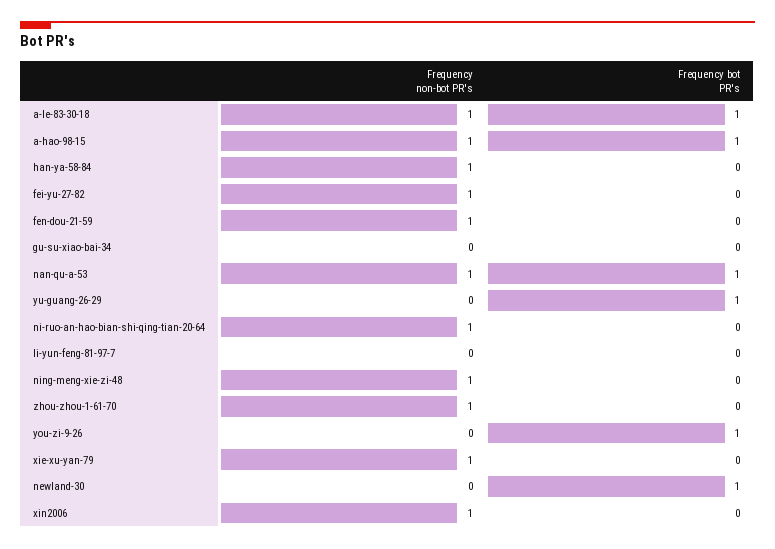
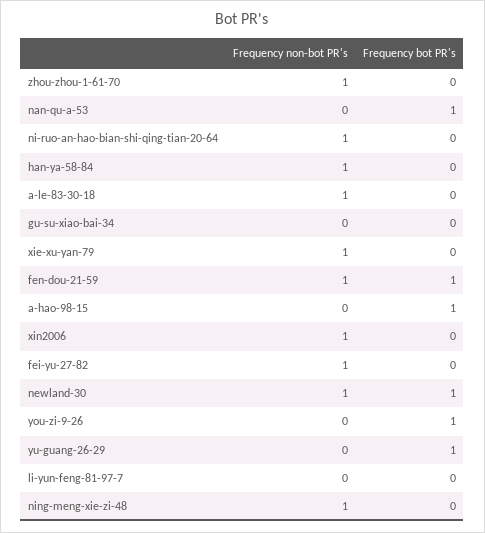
Frequency bot PR's, a-le-83-30-18: 1 -> 0
Frequency non-bot PR's, a-hao-98-15: 1 -> 0
Frequency bot PR's, fen-dou-21-59: 0 -> 1
Frequency non-bot PR's, nan-qu-a-53: 1 -> 0
Frequency non-bot PR's, newland-30: 0 -> 1

